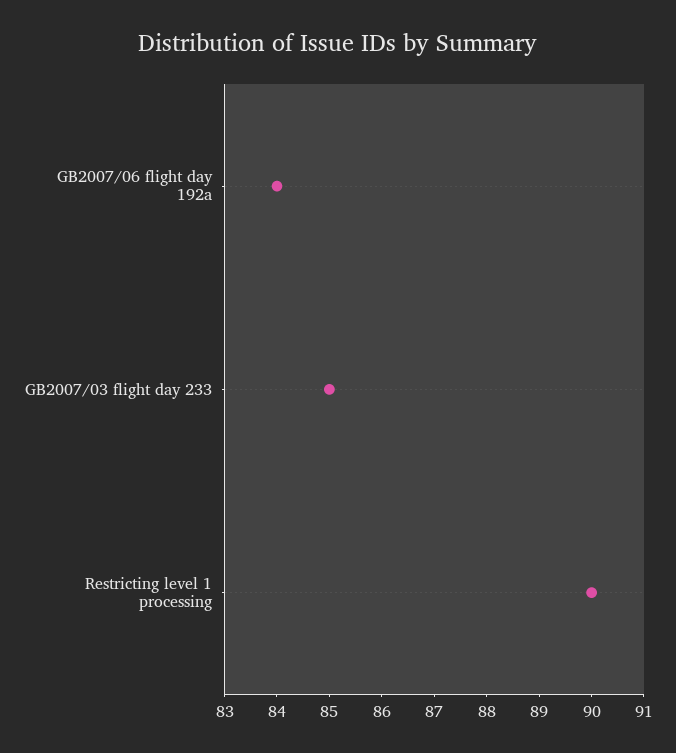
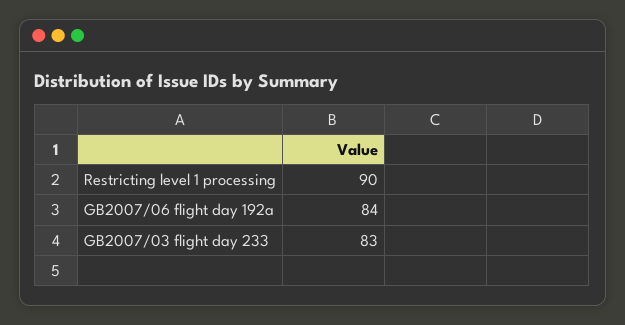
GB2007/03 flight day 233: 85 -> 83

